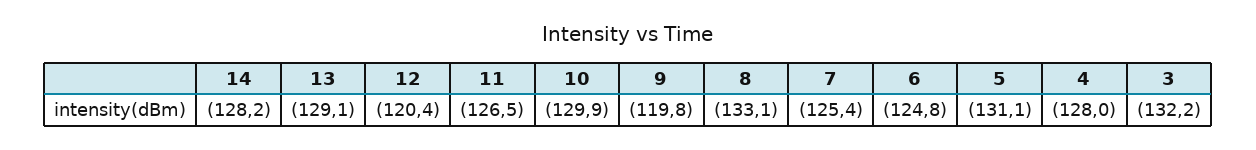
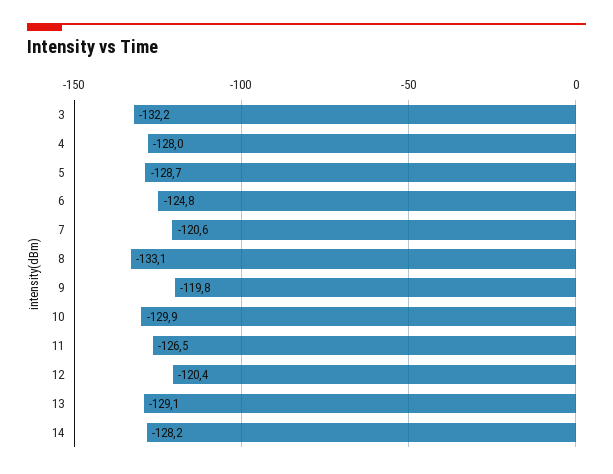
7: -125.4 -> -120.6
5: -131.1 -> -128.7

